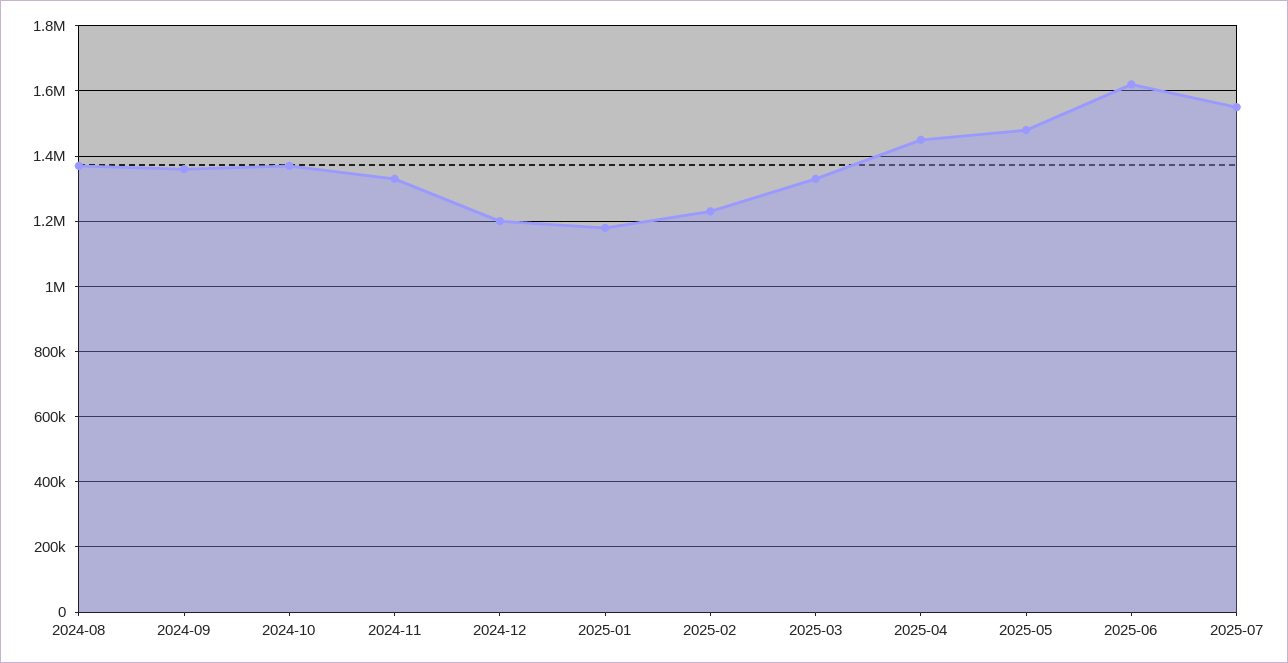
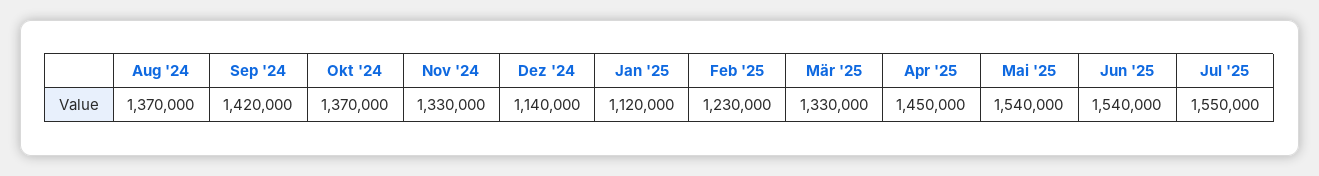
2024-09: 1360000 -> 1420000
2024-12: 1200000 -> 1140000
2025-01: 1180000 -> 1120000
2025-05: 1480000 -> 1540000
2025-06: 1620000 -> 1540000

